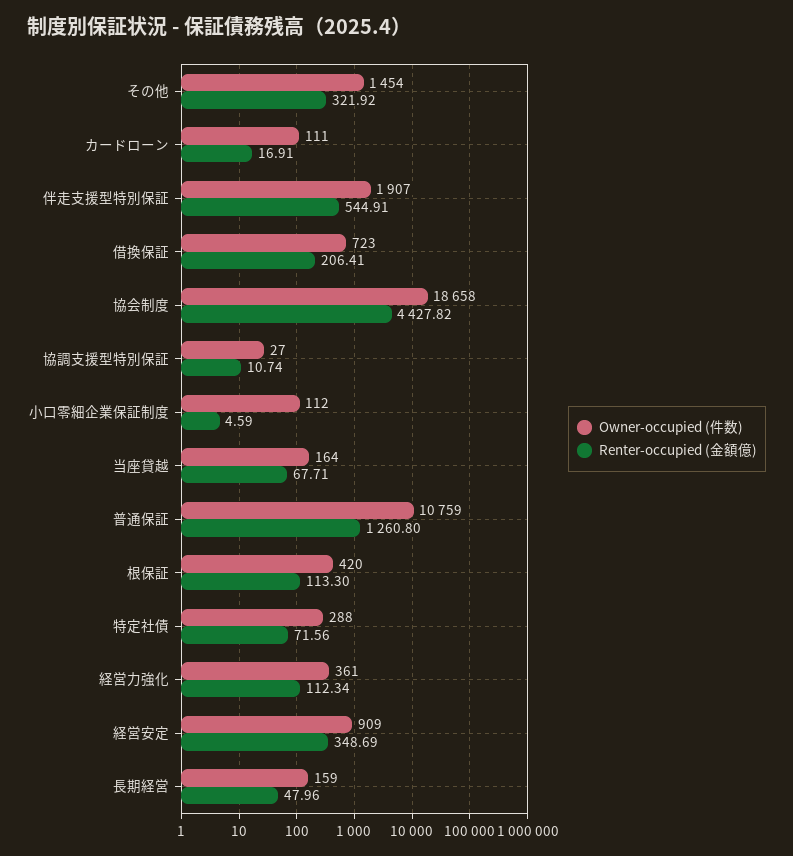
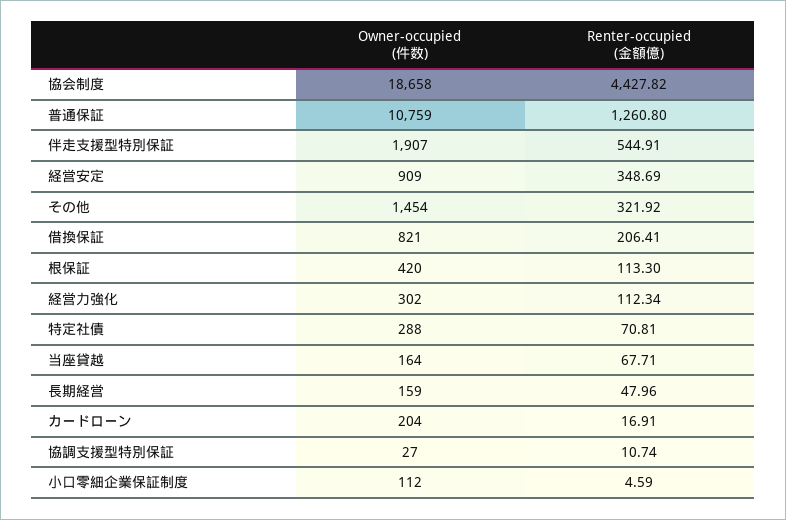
Owner-occupied (件数), カードローン: 111 -> 204
Owner-occupied (件数), 借換保証: 723 -> 821
Renter-occupied (金額億), 特定社債: 71.56 -> 70.81
Owner-occupied (件数), 経営力強化: 361 -> 302

